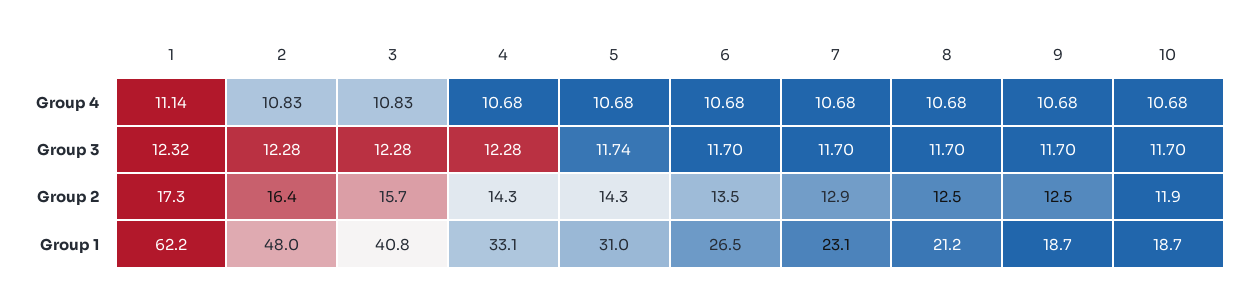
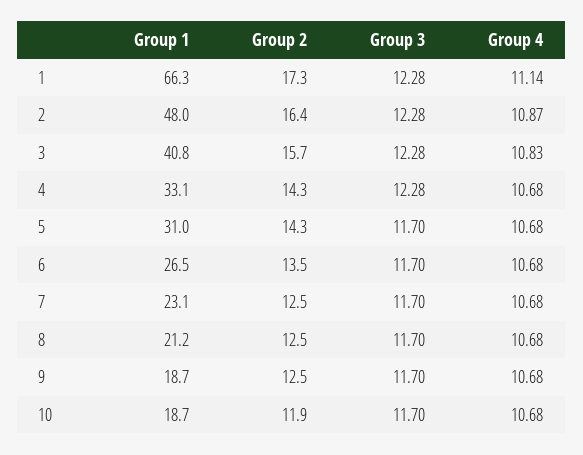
2, Group 4: 10.83 -> 10.87
1, Group 3: 12.32 -> 12.28
5, Group 3: 11.74 -> 11.7
7, Group 2: 12.9 -> 12.5
1, Group 1: 62.2 -> 66.3

